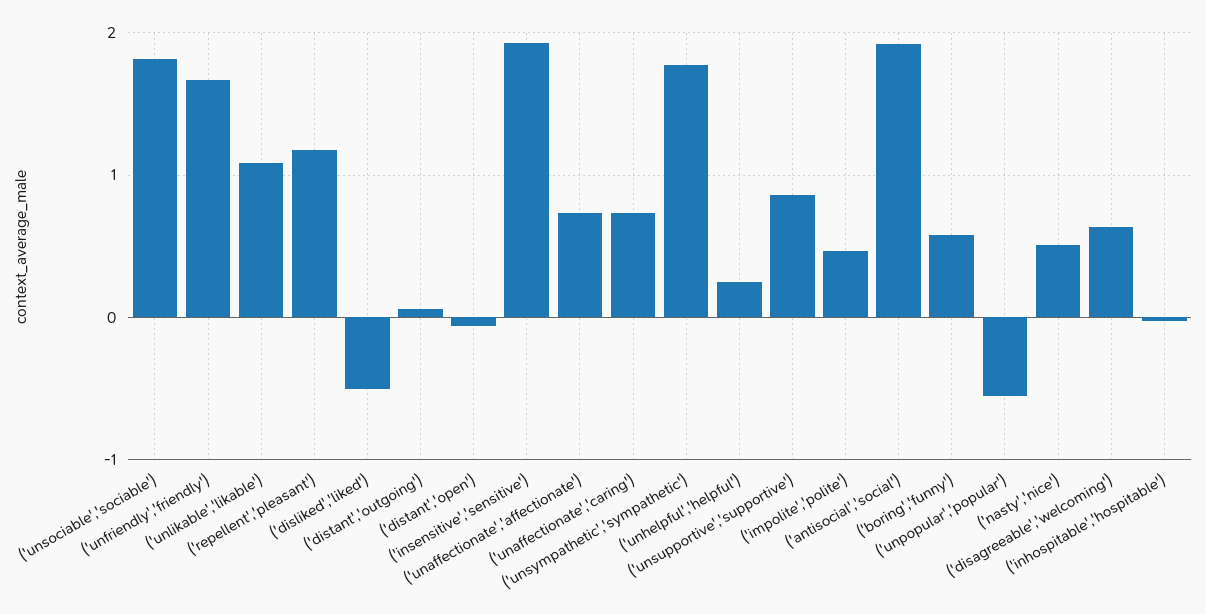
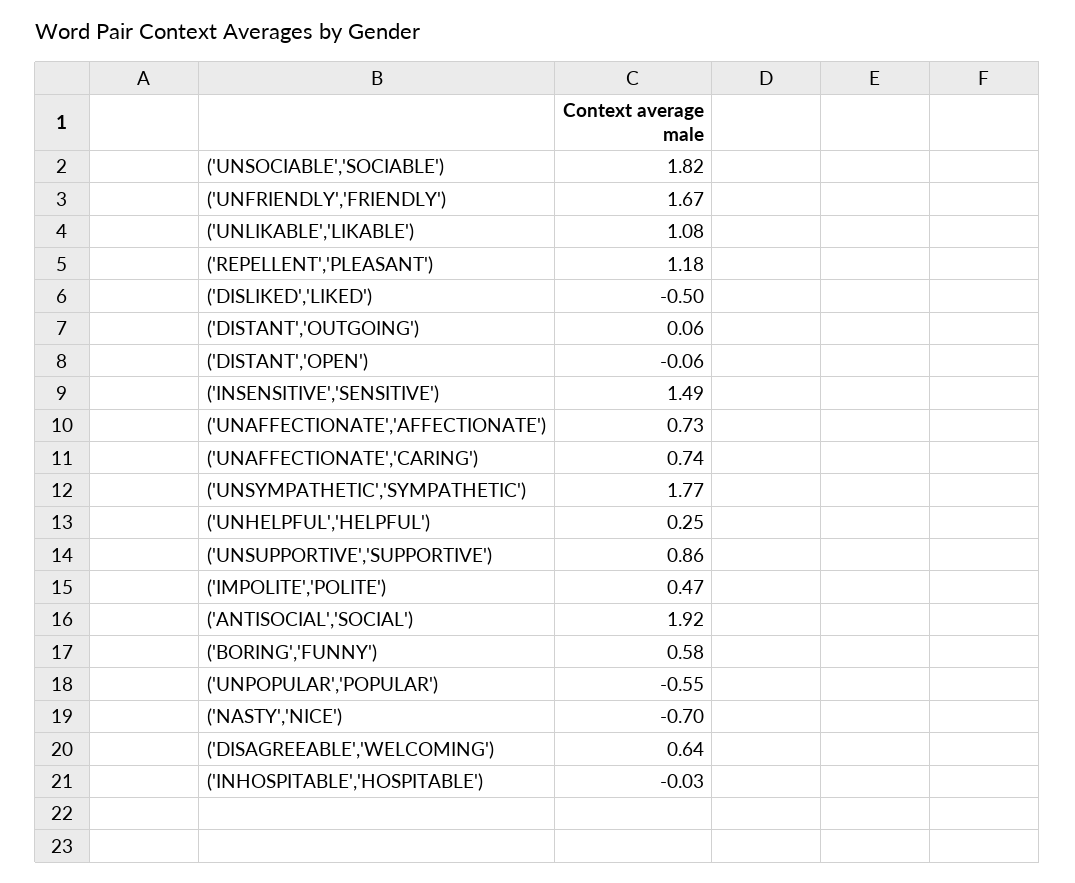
('insensitive','sensitive'): 1.9 -> 1.49
('nasty','nice'): 0.5 -> -0.7

